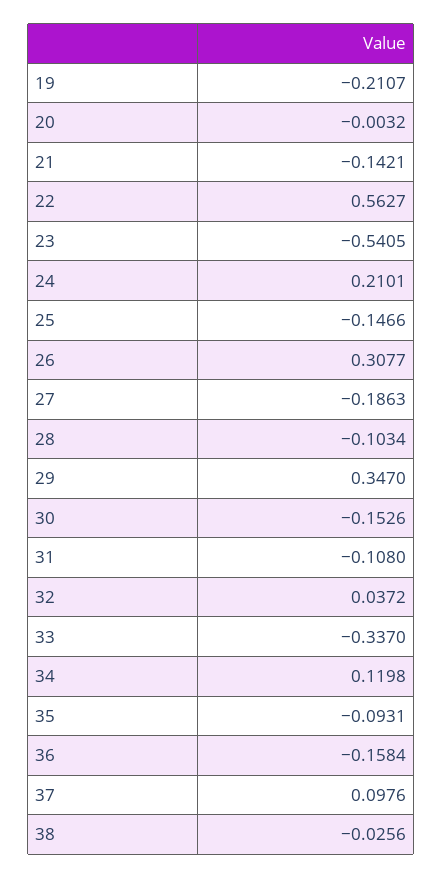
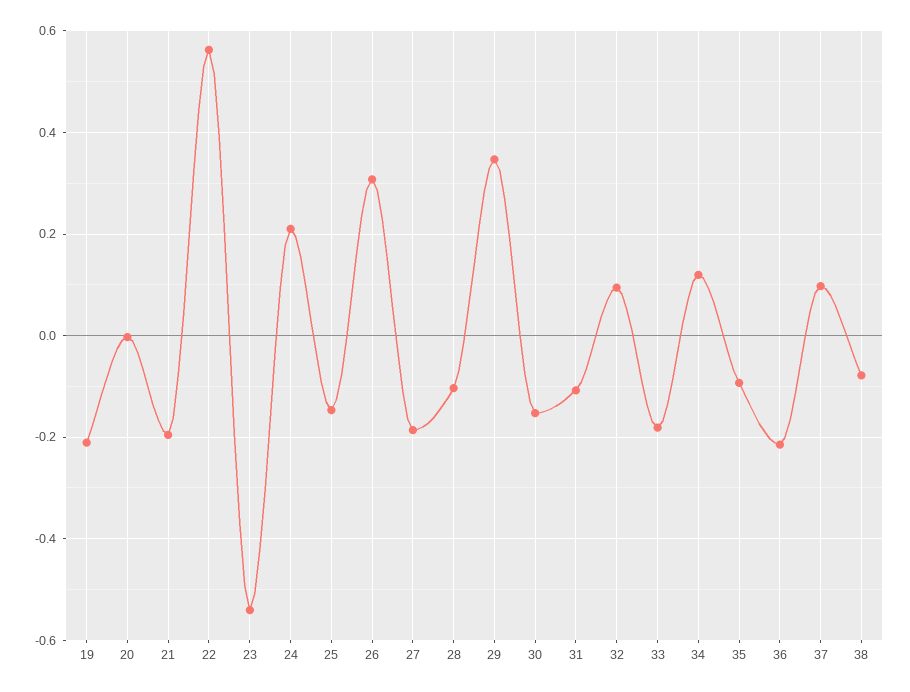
21: -0.1421 -> -0.2
32: 0.0372 -> 0.1
33: -0.337 -> -0.18
36: -0.1584 -> -0.22
38: -0.0256 -> -0.08

